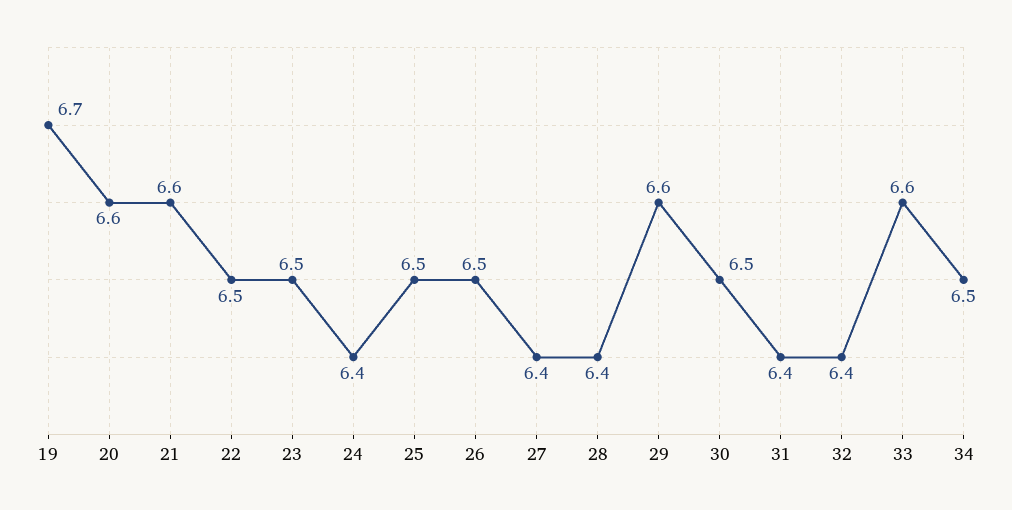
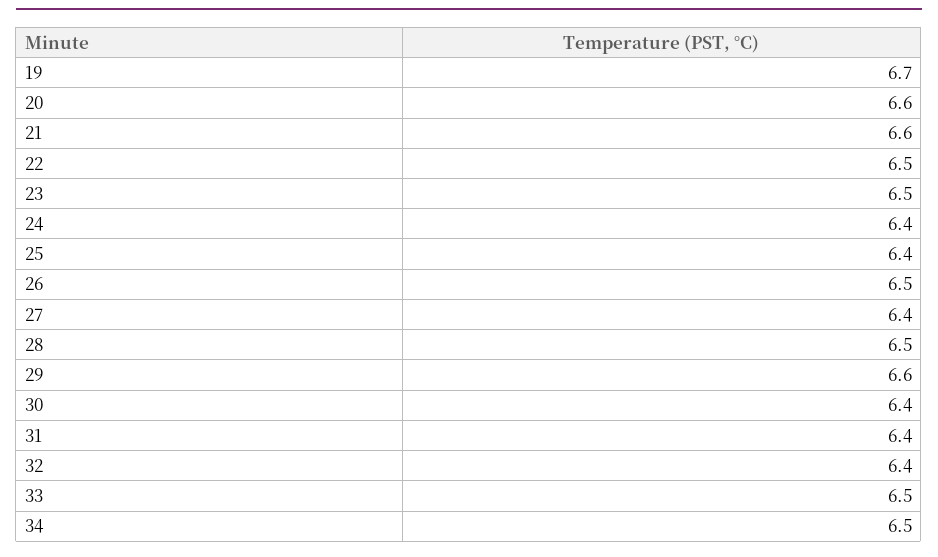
25: 6.5 -> 6.4
28: 6.4 -> 6.5
30: 6.5 -> 6.4
33: 6.6 -> 6.5

